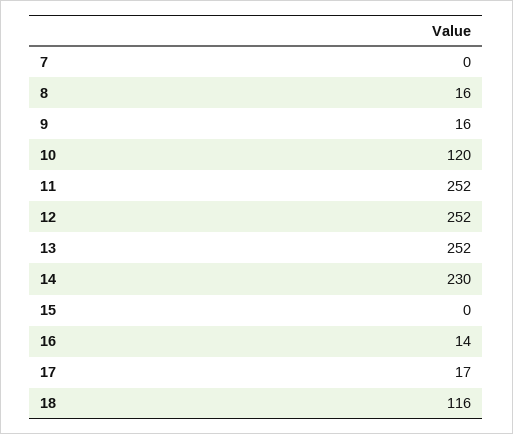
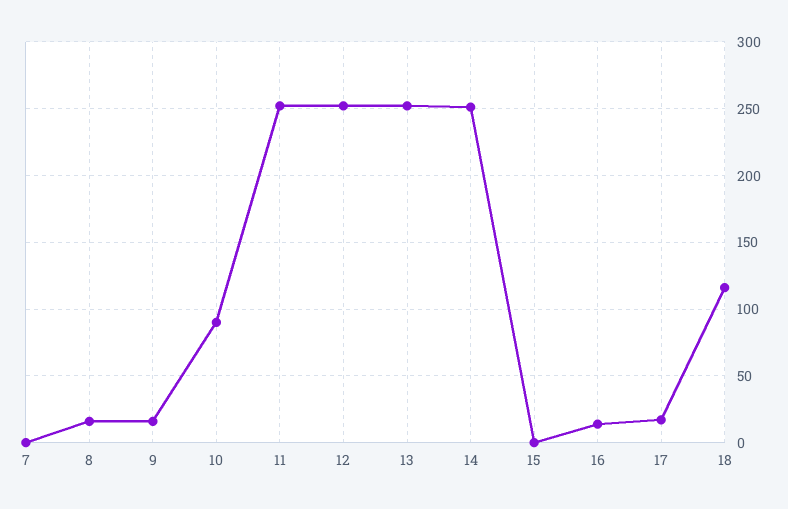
10: 120 -> 90
14: 230 -> 250

